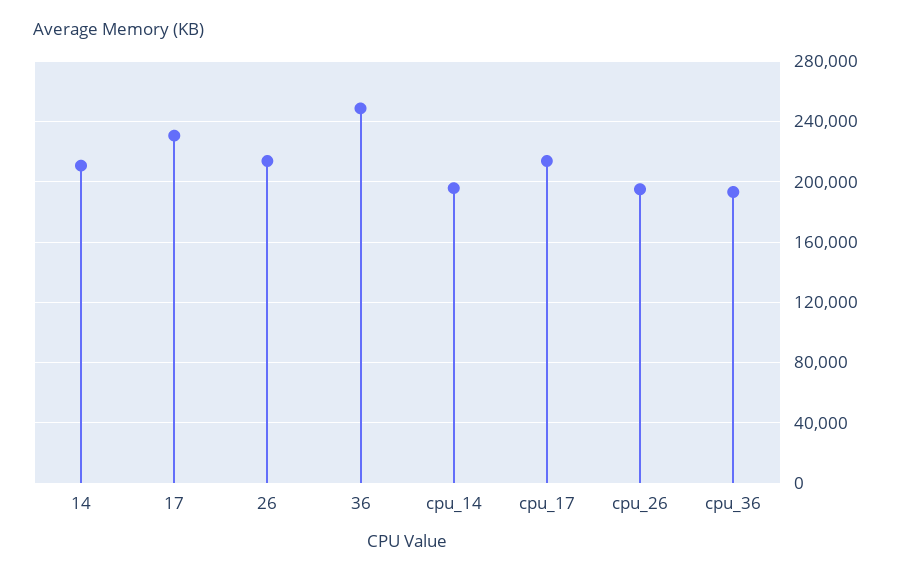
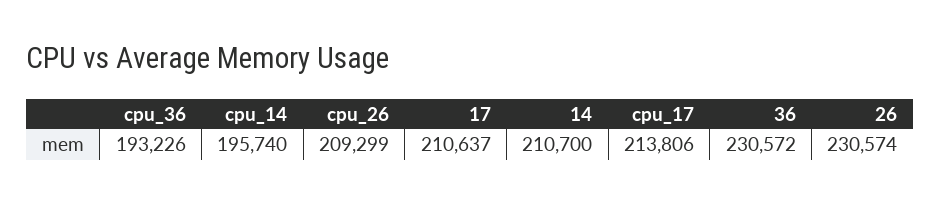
17: 230000 -> 210637
26: 215000 -> 230574
36: 250000 -> 230572
cpu_26: 195000 -> 209299

